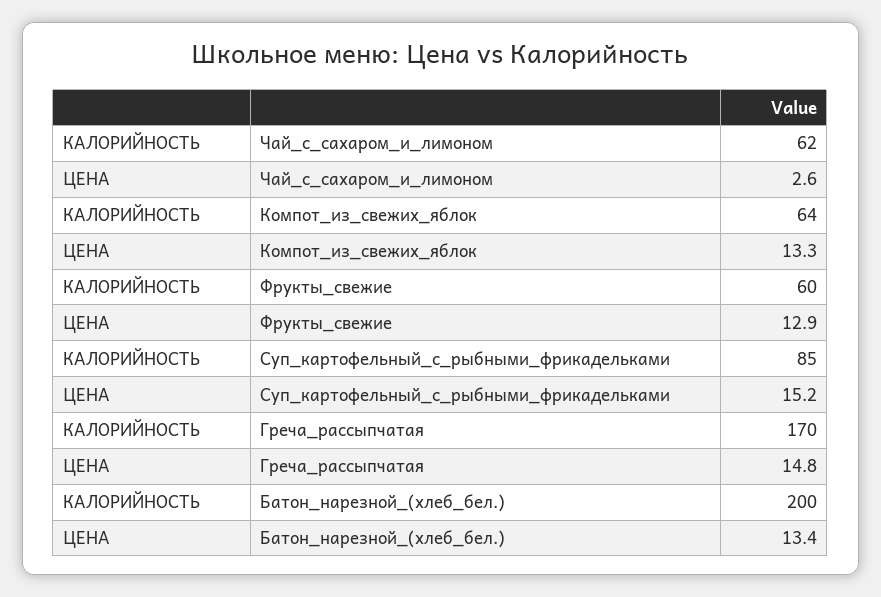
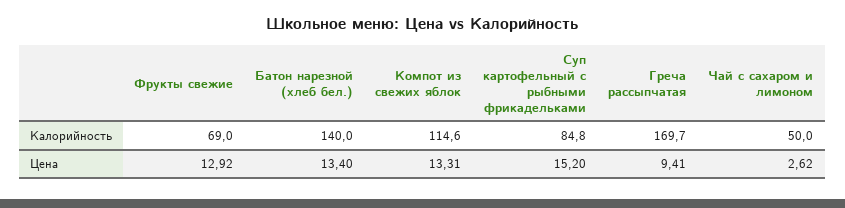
КАЛОРИЙНОСТЬ, Чай_с_сахаром_и_лимоном: 62 -> 50
КАЛОРИЙНОСТЬ, Компот_из_свежих_яблок: 64 -> 114.6
КАЛОРИЙНОСТЬ, Фрукты_свежие: 60 -> 69
ЦЕНА, Греча_рассыпчатая: 14.8 -> 9.41
КАЛОРИЙНОСТЬ, Батон_нарезной_(хлеб_бел.): 200 -> 140

